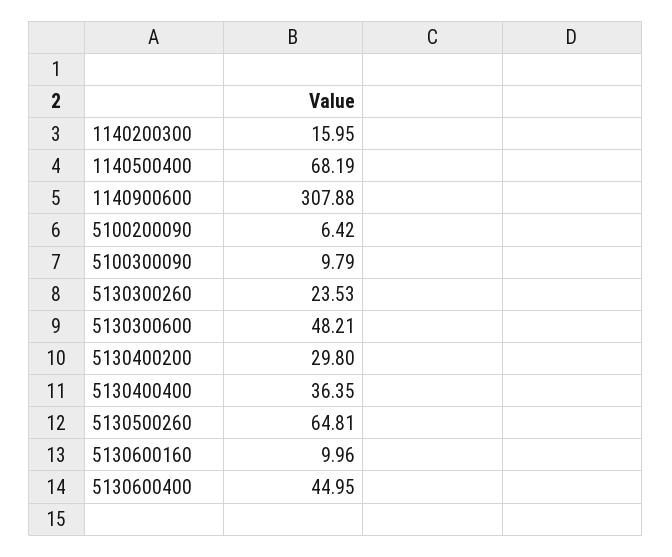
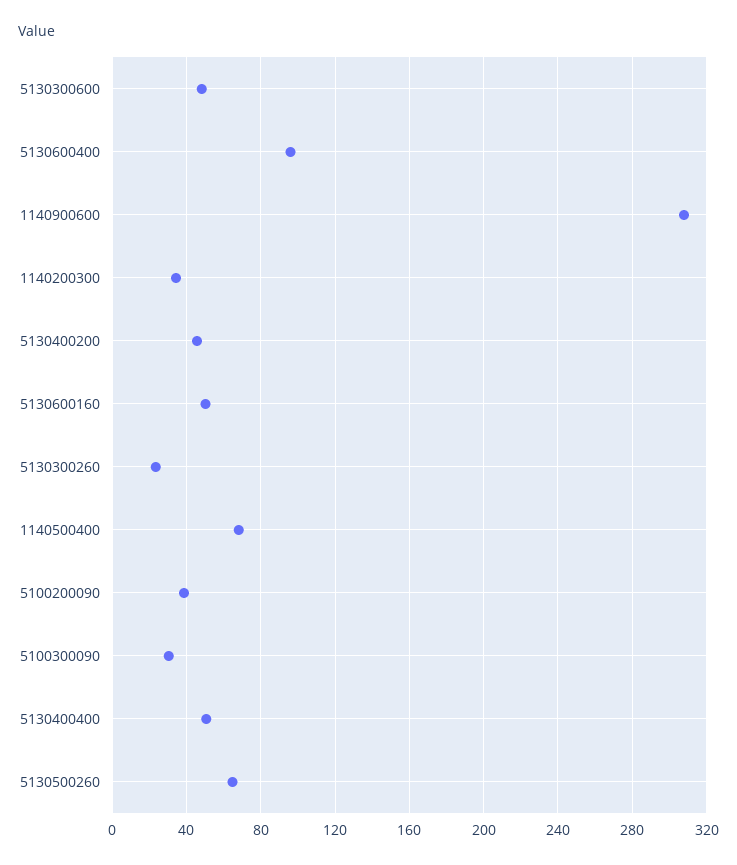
1140200300: 15.95 -> 35
5100200090: 6.42 -> 40
5100300090: 9.79 -> 30
5130400200: 29.8 -> 45
5130400400: 36.35 -> 50
5130600160: 9.96 -> 50
5130600400: 44.95 -> 95

